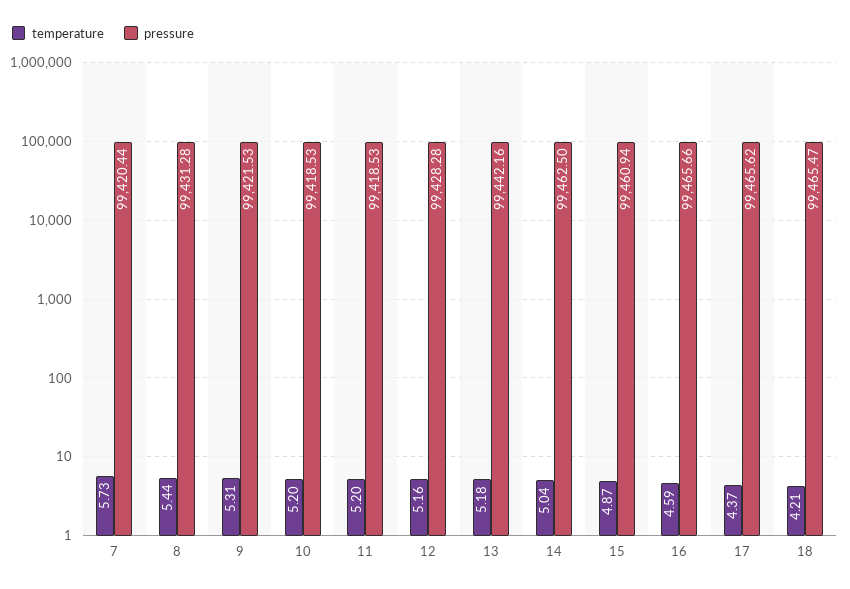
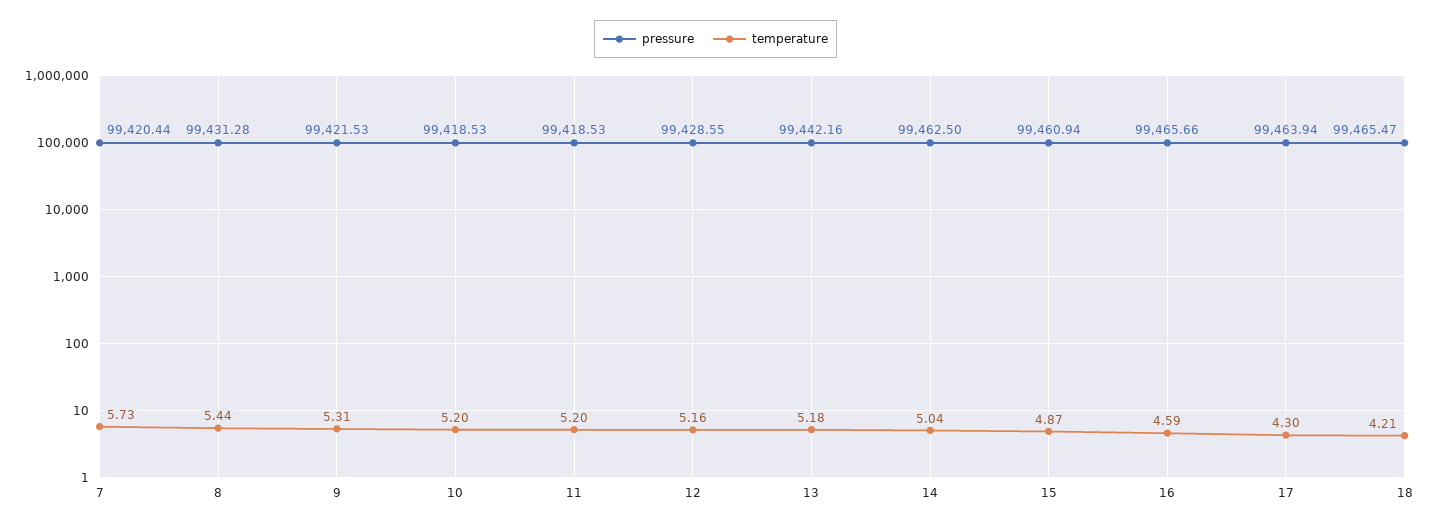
pressure, 12: 99428.28 -> 99428.55
temperature, 17: 4.37 -> 4.3
pressure, 17: 99465.62 -> 99463.94

